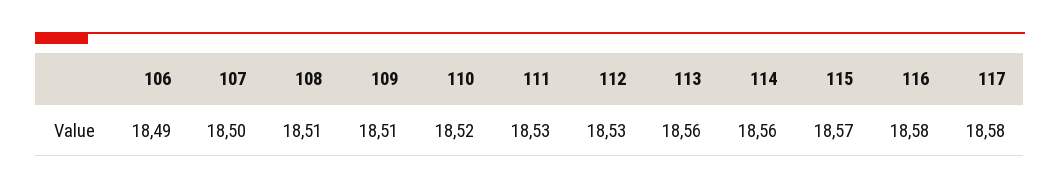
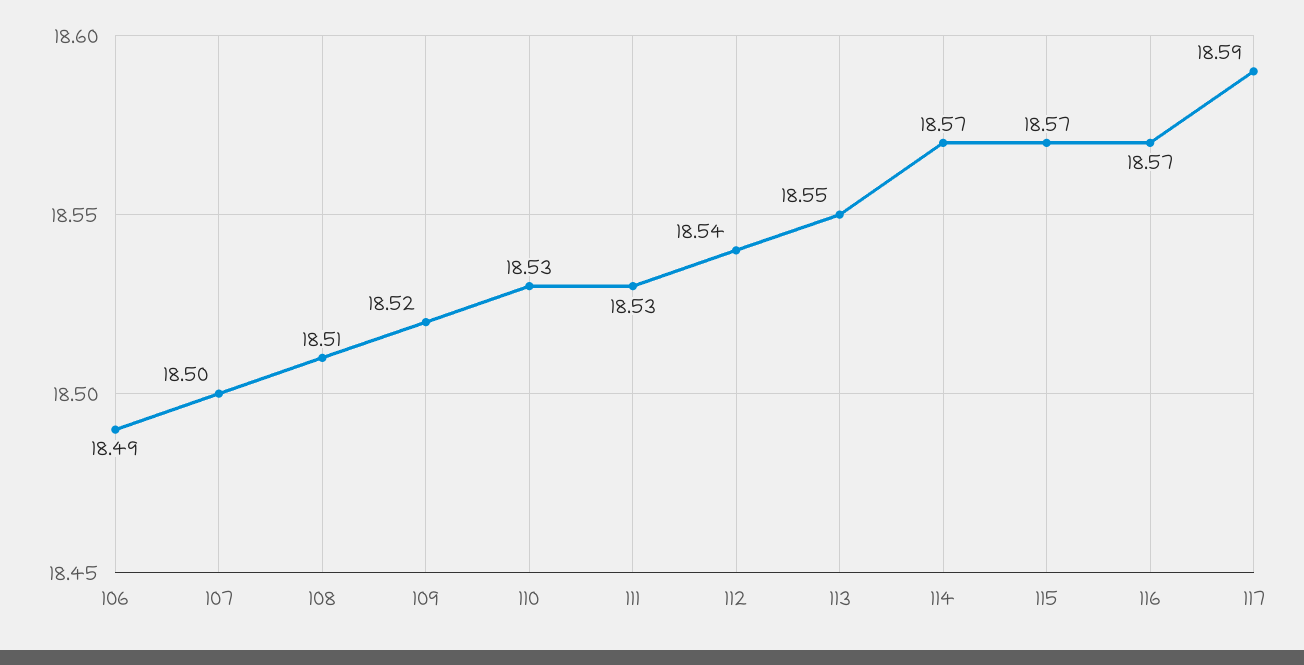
109: 18.51 -> 18.52
110: 18.52 -> 18.53
112: 18.53 -> 18.54
113: 18.56 -> 18.55
114: 18.56 -> 18.57
116: 18.58 -> 18.57
117: 18.58 -> 18.59

